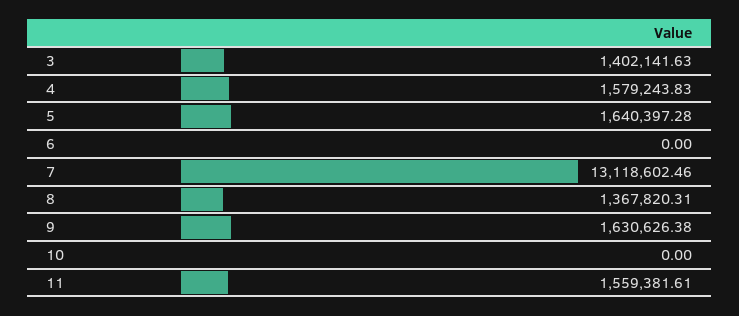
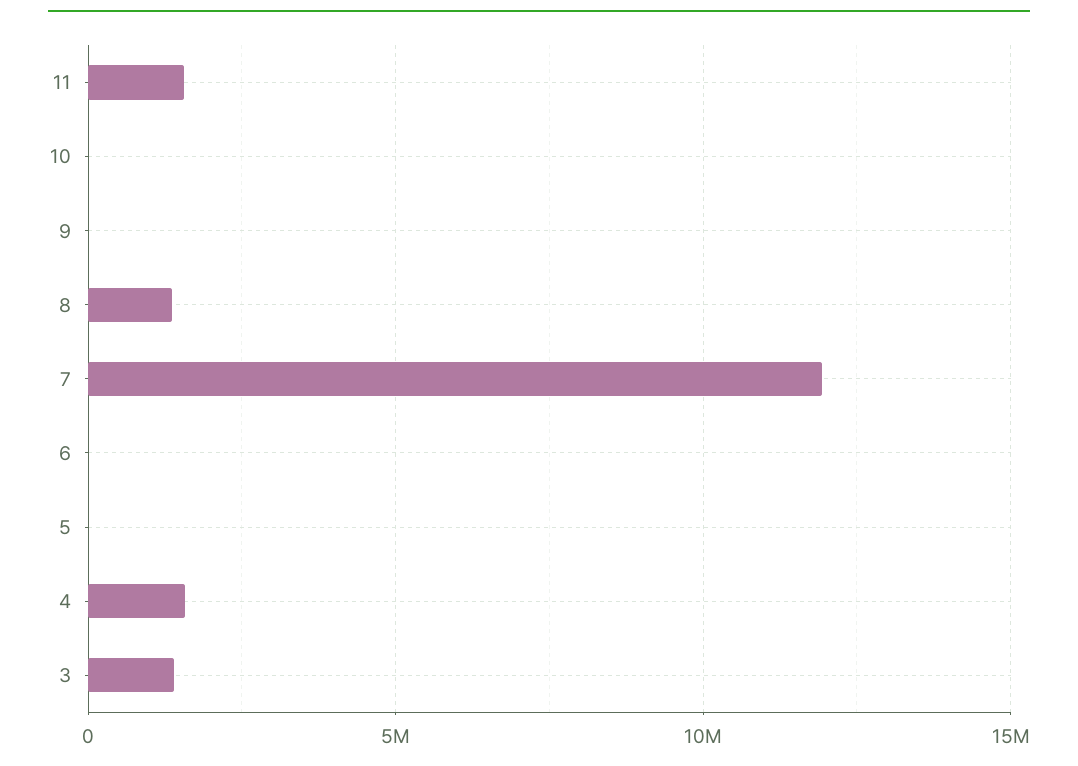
5: 1640397.28 -> 0
7: 13118602.46 -> 12000000
9: 1630626.38 -> 0

